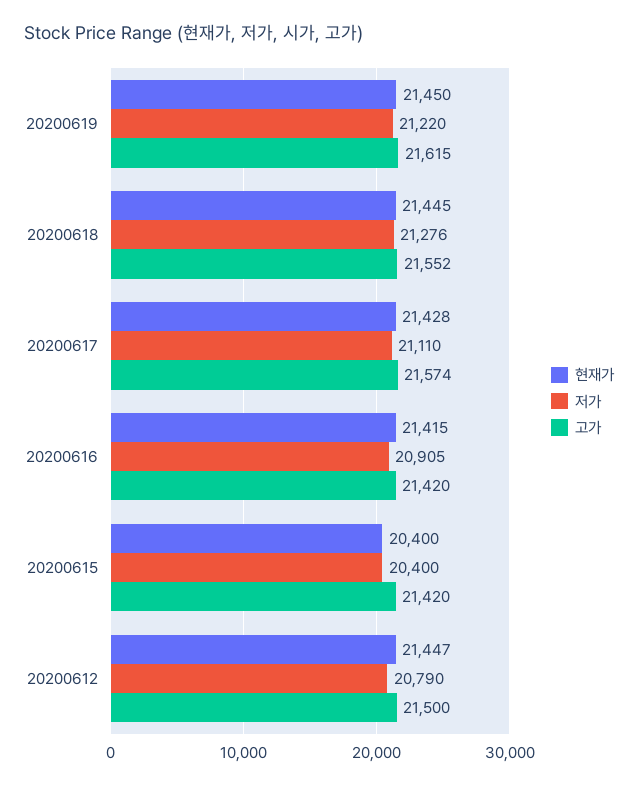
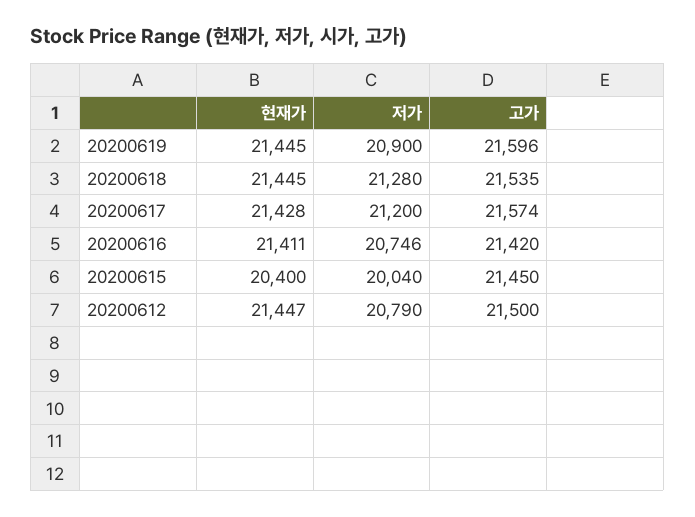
현재가, 20200619: 21450 -> 21445
저가, 20200619: 21220 -> 20900
고가, 20200619: 21615 -> 21596
저가, 20200618: 21276 -> 21280
고가, 20200618: 21552 -> 21535
저가, 20200617: 21110 -> 21200
현재가, 20200616: 21415 -> 21411
저가, 20200616: 20905 -> 20746
저가, 20200615: 20400 -> 20040
고가, 20200615: 21420 -> 21450

